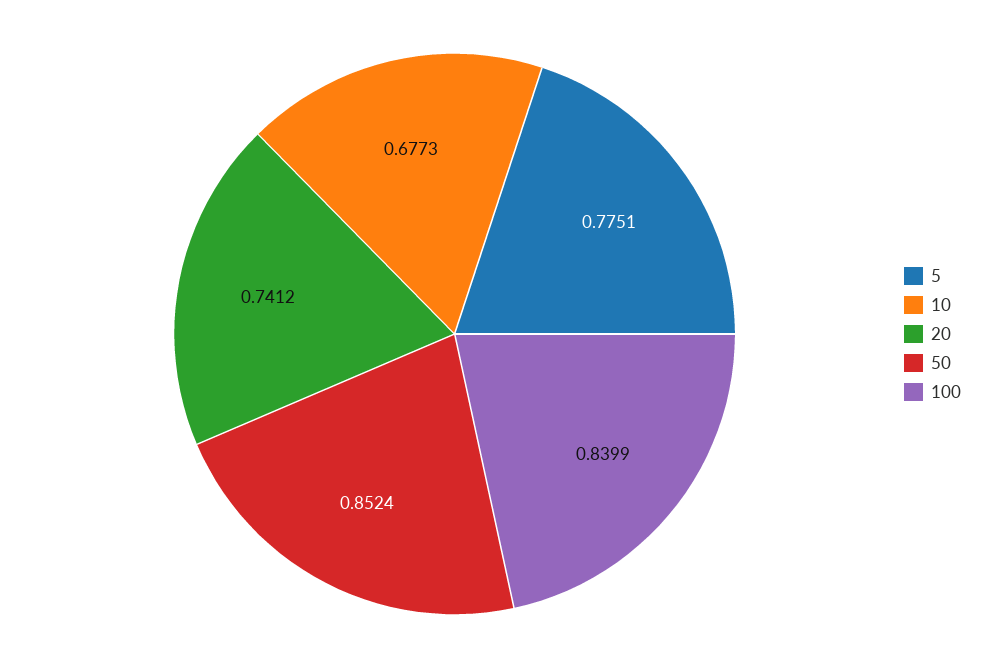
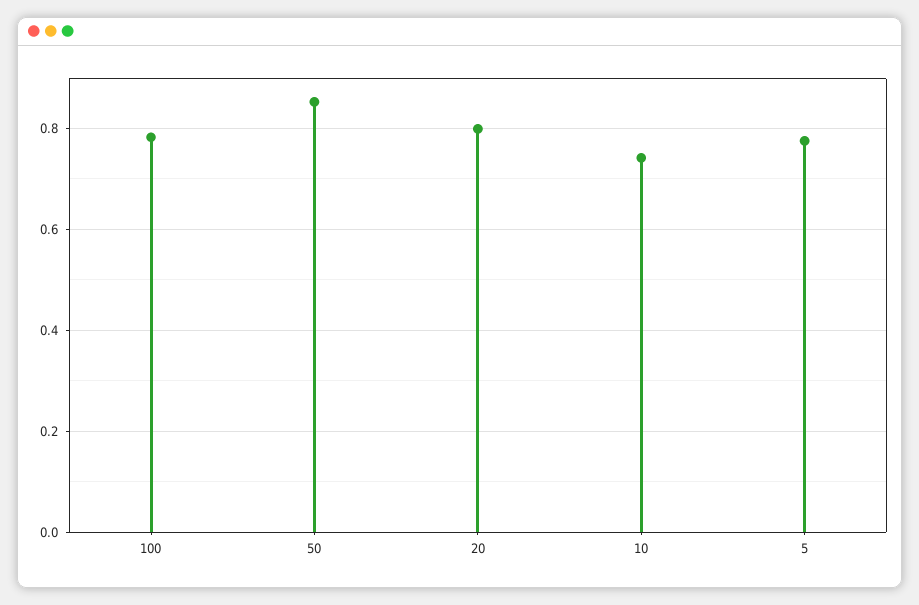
10: 0.6773 -> 0.74
20: 0.7412 -> 0.8
100: 0.8399 -> 0.78

